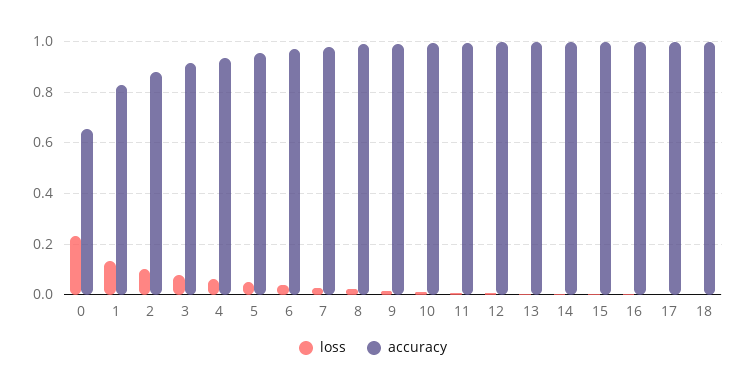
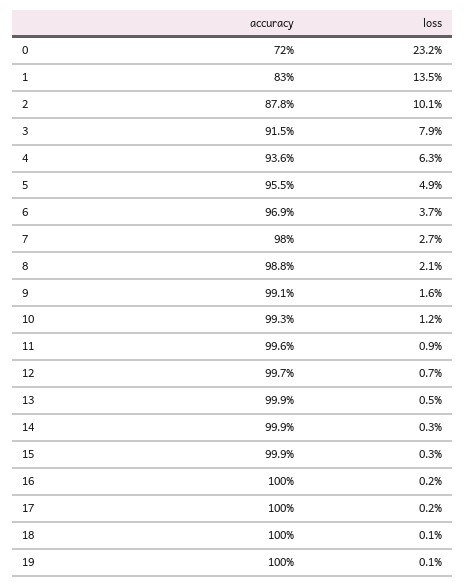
accuracy, 0: 0.65 -> 0.72
accuracy, 19: none -> 1
loss, 19: none -> 0.001

